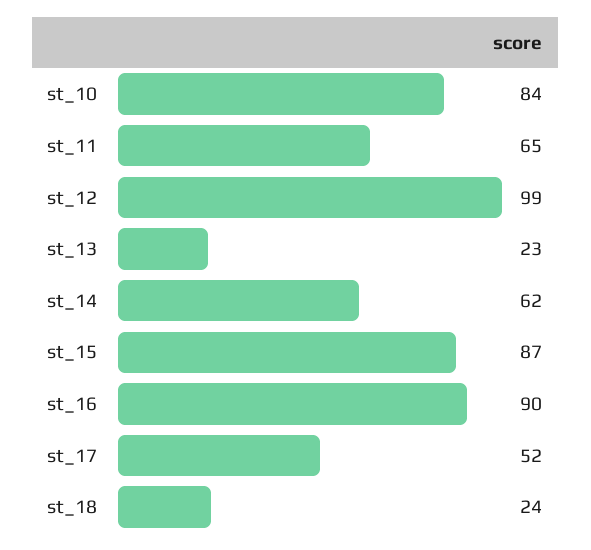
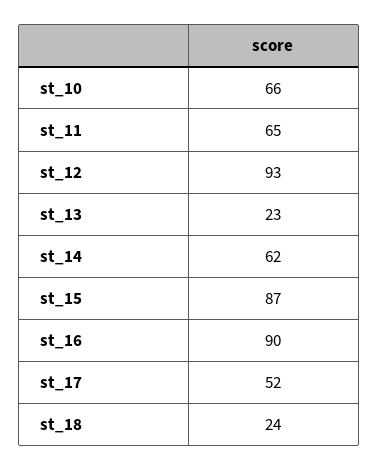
st_10: 84 -> 66
st_12: 99 -> 93

